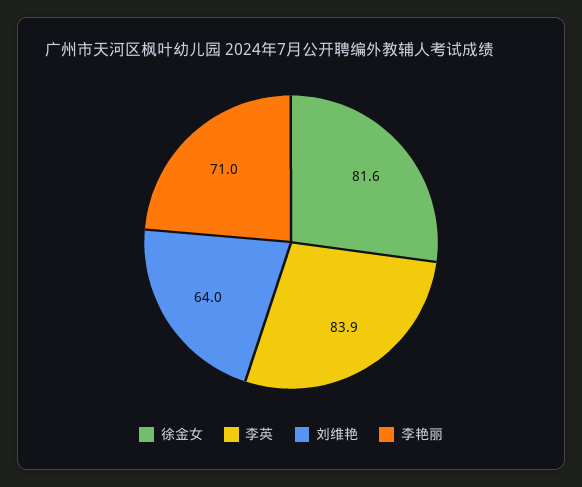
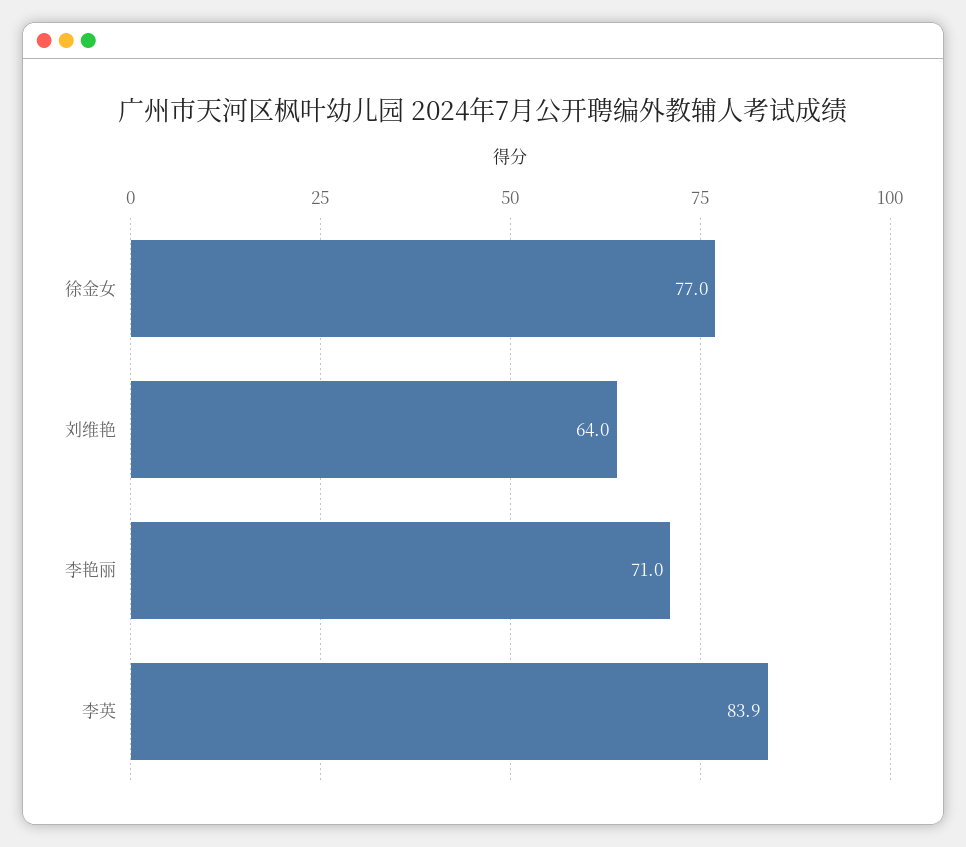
徐金女: 81.6 -> 77

